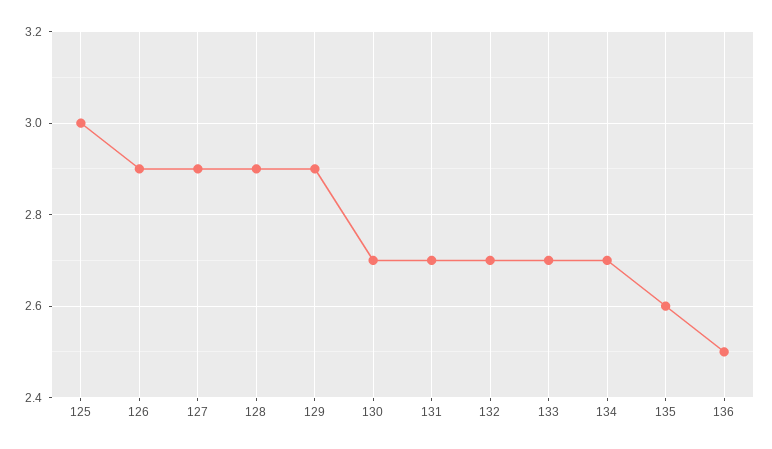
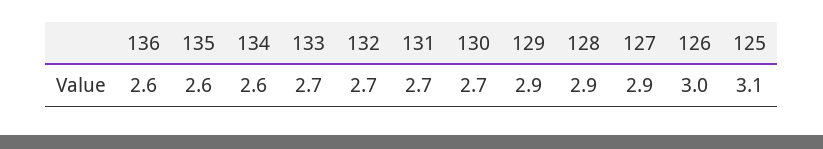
125: 3 -> 3.1
126: 2.9 -> 3
134: 2.7 -> 2.6
136: 2.5 -> 2.6

